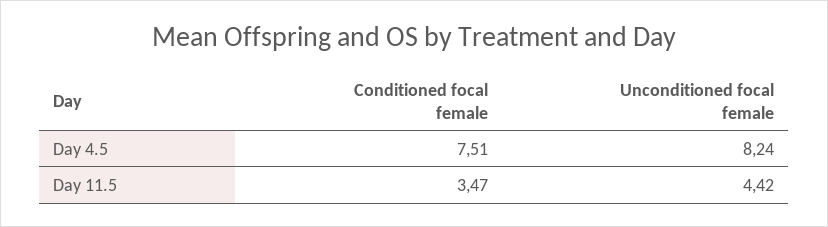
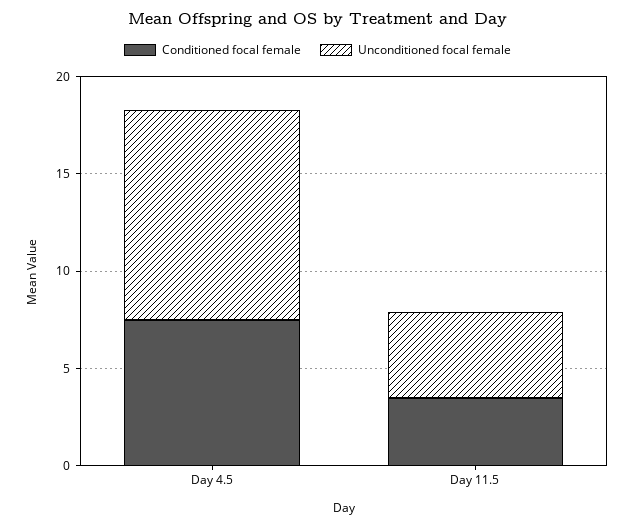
Unconditioned focal female, Day 4.5: 8.24 -> 11

